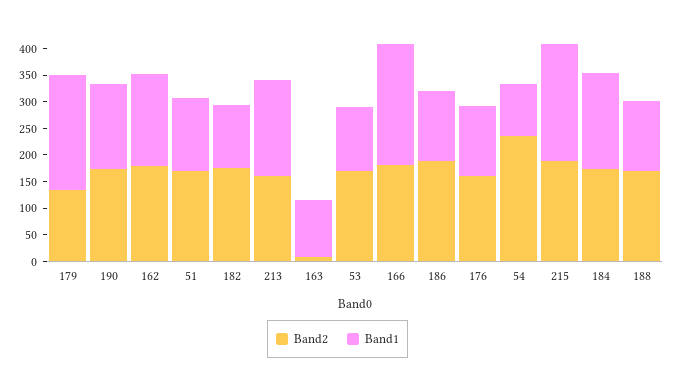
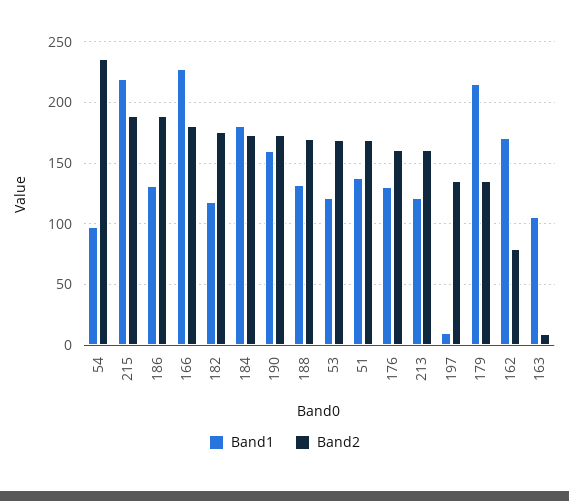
Band2, 162: 175 -> 80
Band1, 213: 175 -> 120
Band1, 197: none -> 10
Band2, 197: none -> 135

